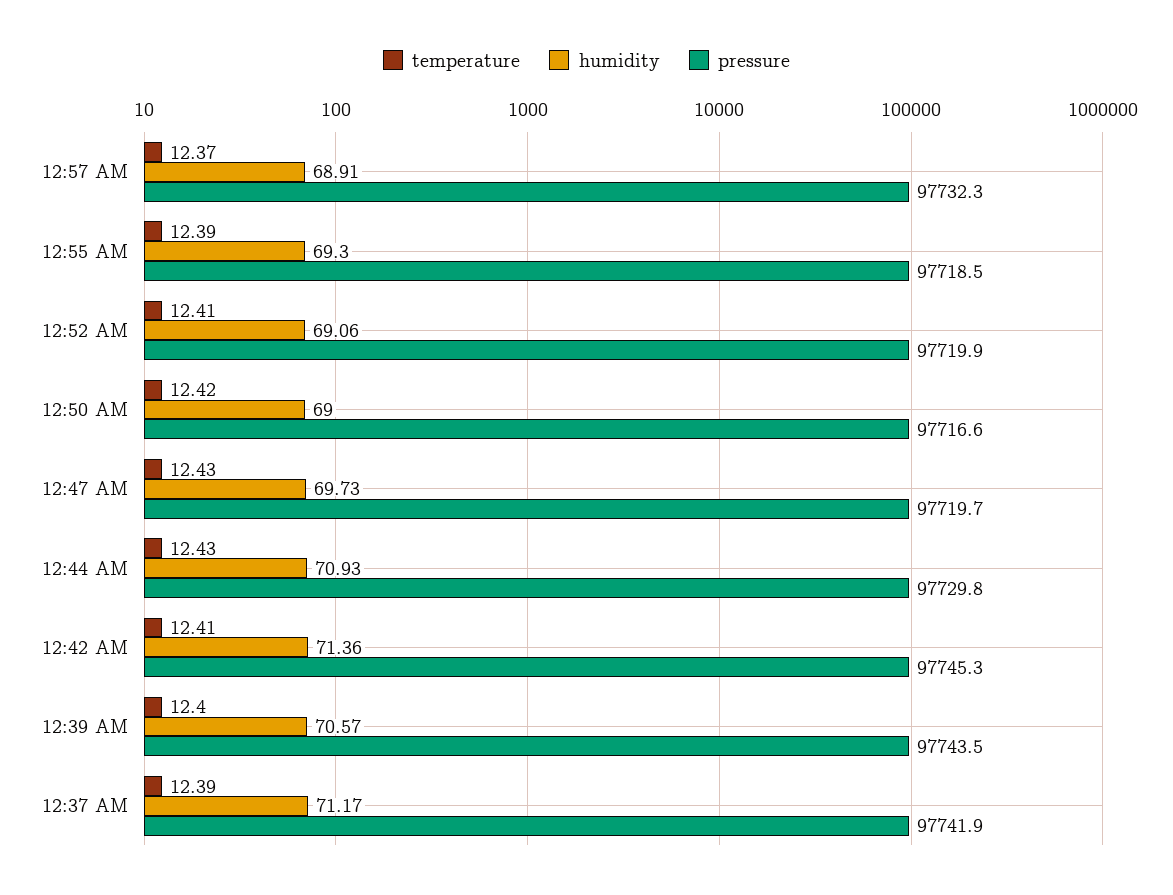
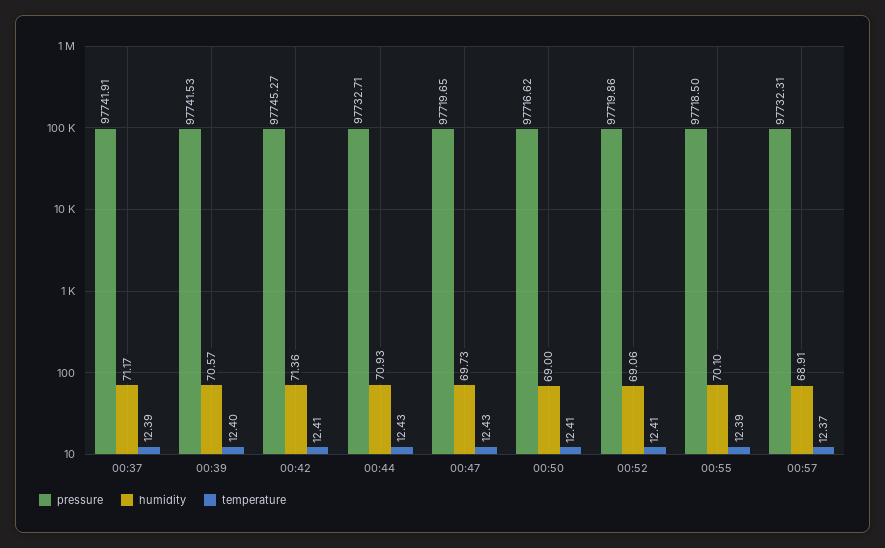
humidity, 12:55 AM: 69.3 -> 70.1
temperature, 12:50 AM: 12.42 -> 12.41
pressure, 12:44 AM: 97729.8 -> 97732.71
pressure, 12:39 AM: 97743.5 -> 97741.53

